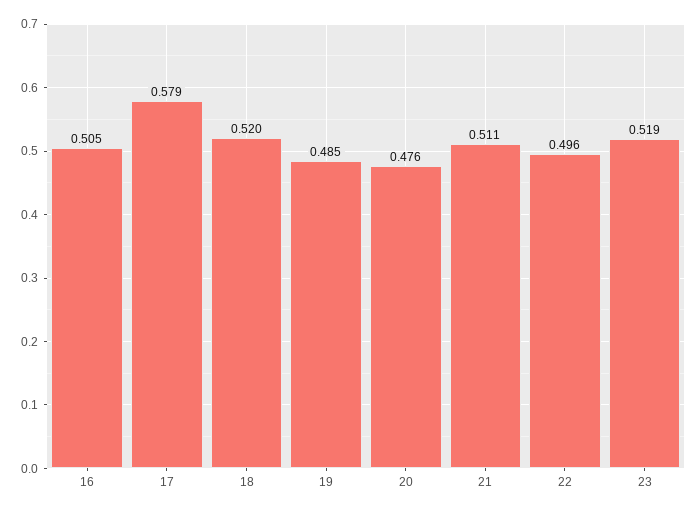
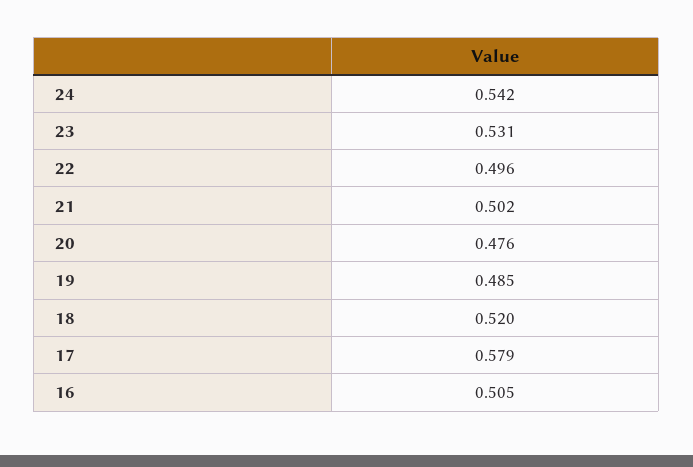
21: 0.511 -> 0.502
23: 0.519 -> 0.531
24: none -> 0.542

